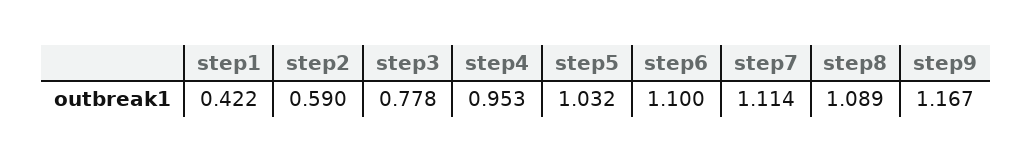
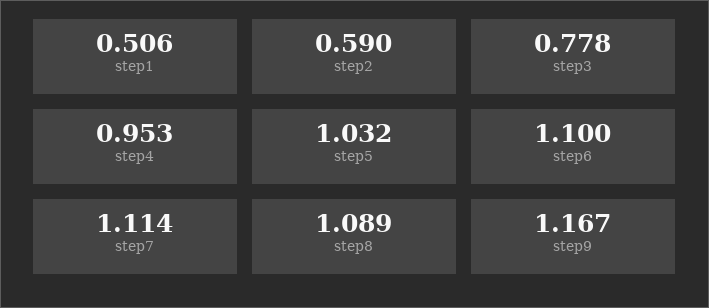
step1: 0.422 -> 0.506

